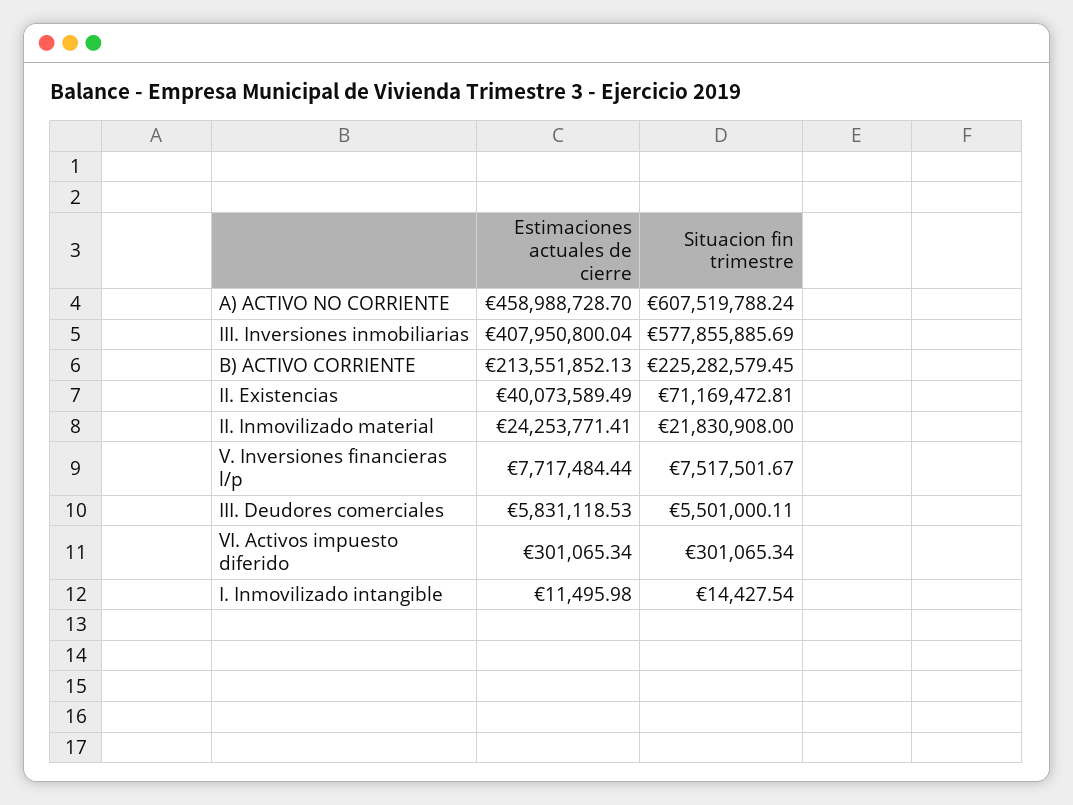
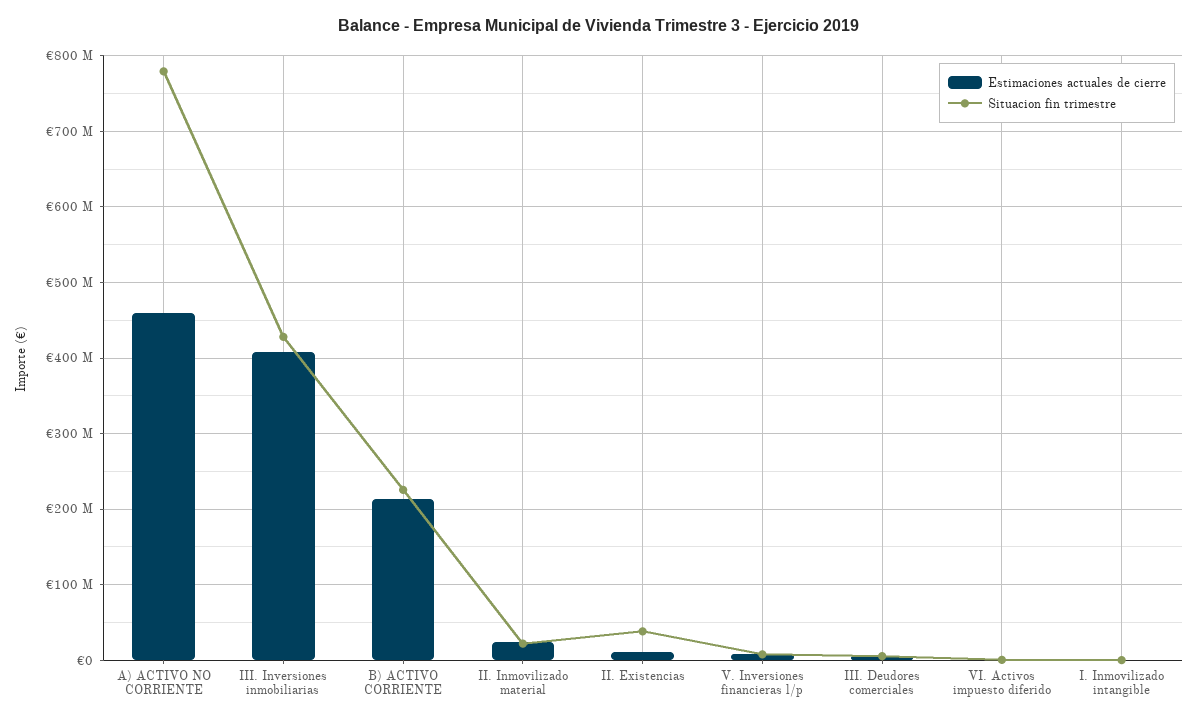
Situacion fin trimestre, A) ACTIVO NO CORRIENTE: 607519788.24 -> 780000000
Situacion fin trimestre, III. Inversiones inmobiliarias: 577855885.69 -> 430000000
Estimaciones actuales de cierre, II. Existencias: 40073589.49 -> 10000000
Situacion fin trimestre, II. Existencias: 71169472.81 -> 40000000

